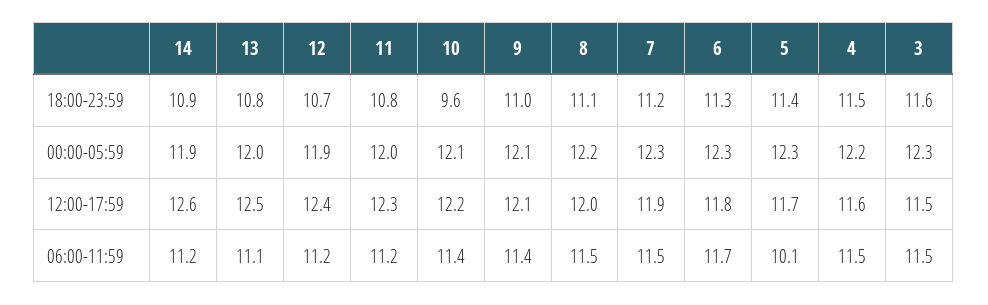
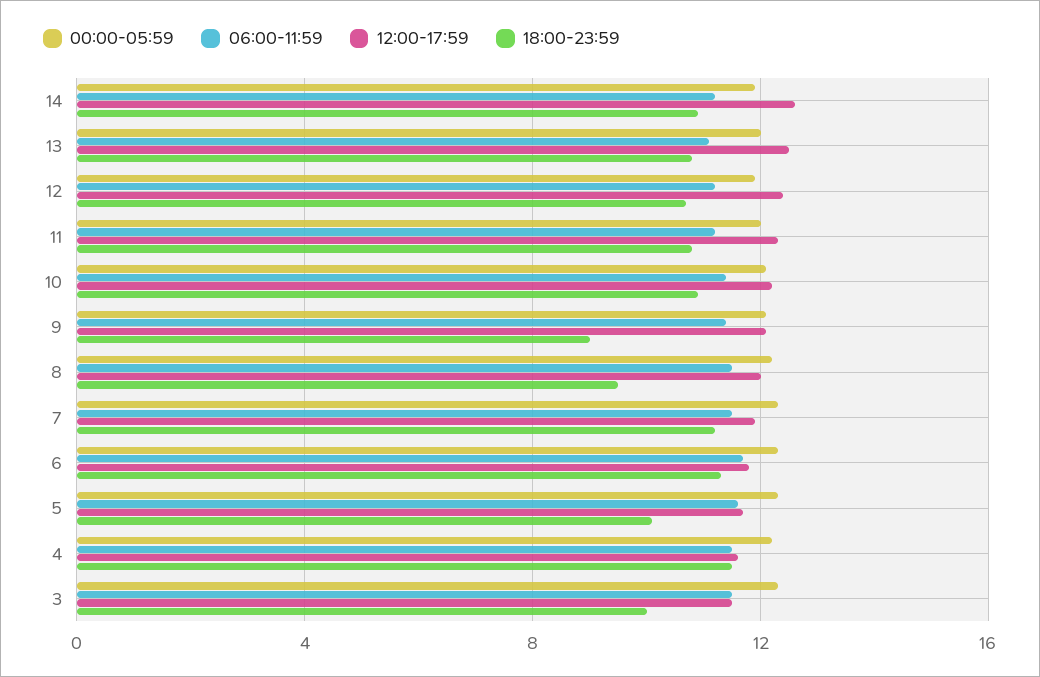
18:00-23:59, 10: 9.6 -> 11
18:00-23:59, 9: 11 -> 9
18:00-23:59, 8: 11.1 -> 9.5
18:00-23:59, 5: 11.4 -> 10
18:00-23:59, 3: 11.6 -> 10
06:00-11:59, 5: 10.1 -> 11.5

